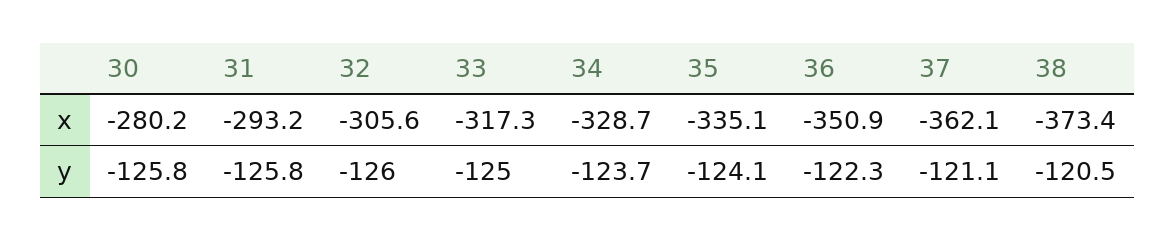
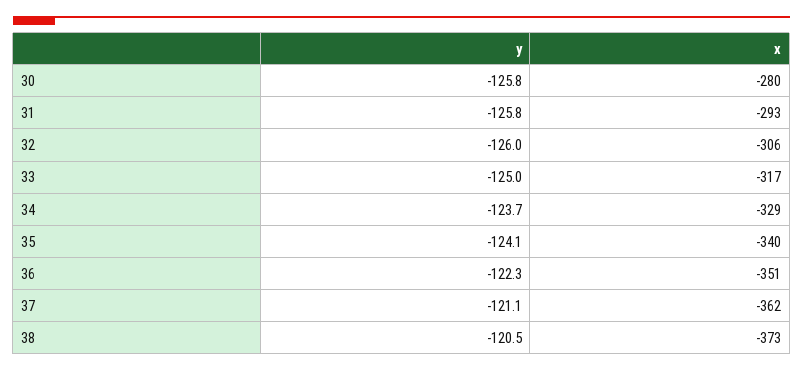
35, x: -335.1 -> -340

